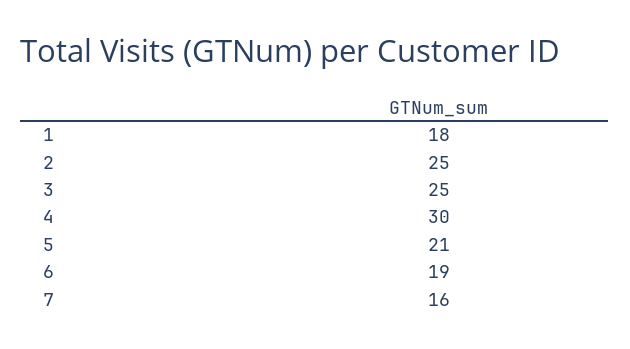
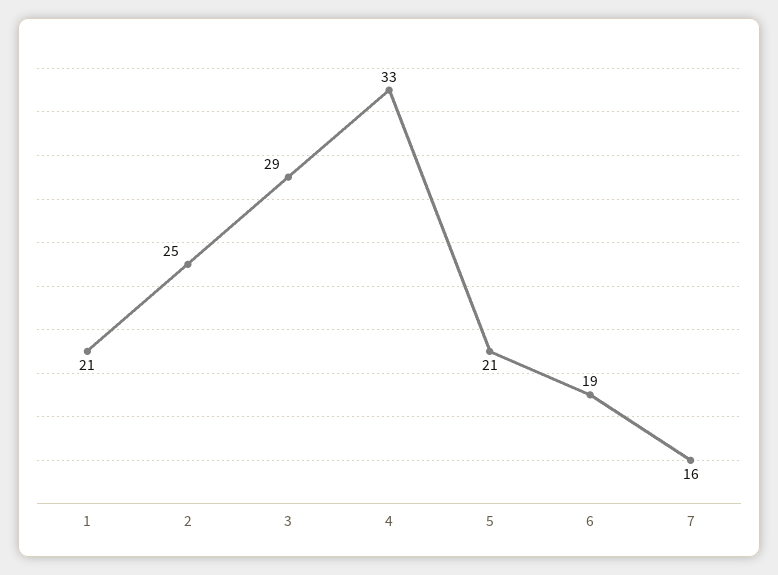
1: 18 -> 21
3: 25 -> 29
4: 30 -> 33

